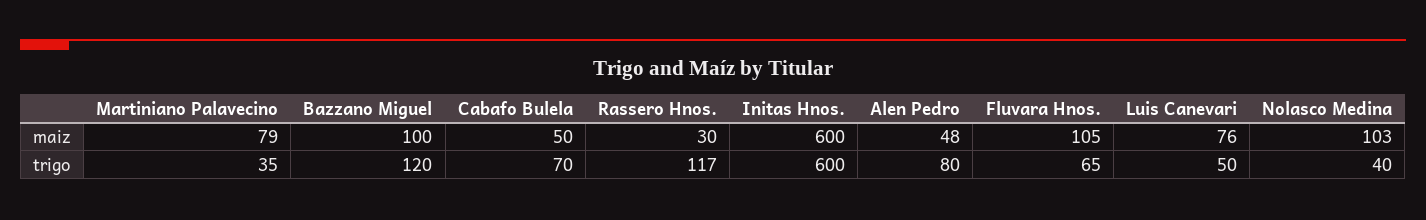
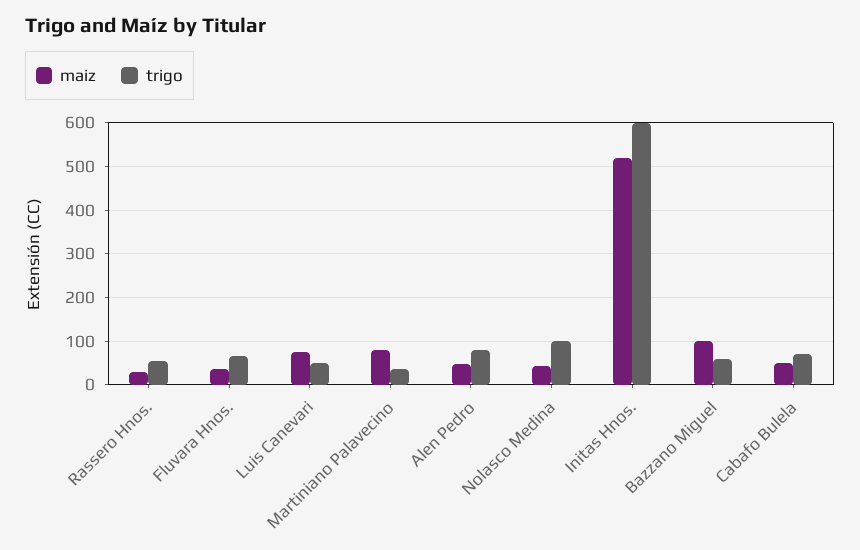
maiz, Initas Hnos.: 600 -> 520
maiz, Fluvara Hnos.: 105 -> 40
maiz, Nolasco Medina: 103 -> 40
trigo, Bazzano Miguel: 120 -> 60
trigo, Rassero Hnos.: 117 -> 60
trigo, Nolasco Medina: 40 -> 100

